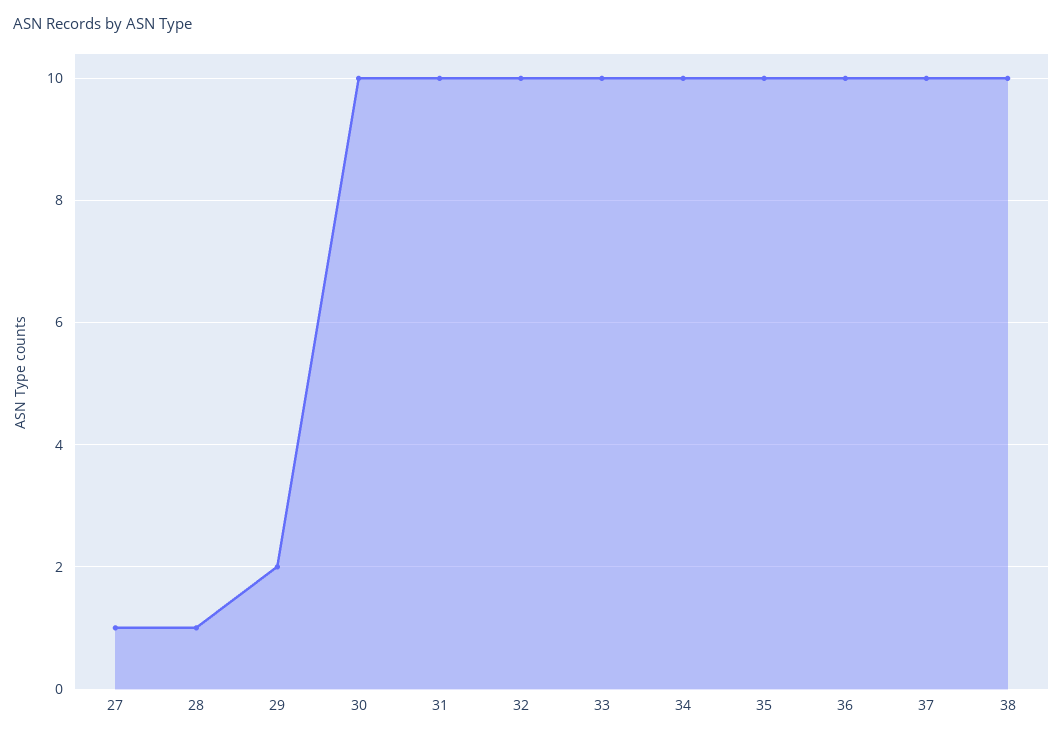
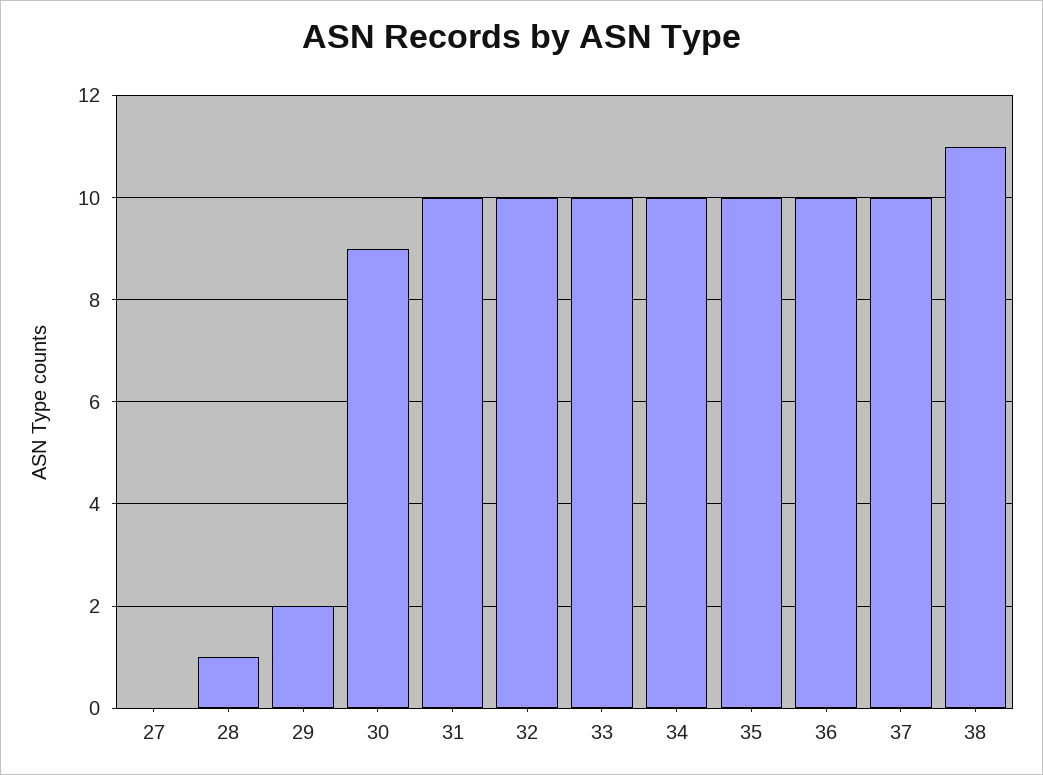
27: 1 -> 0
30: 10 -> 9
38: 10 -> 11

